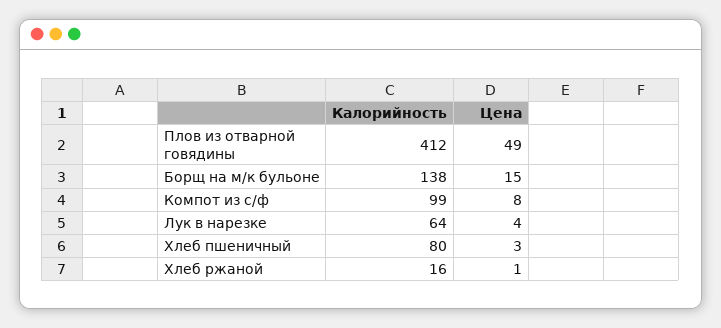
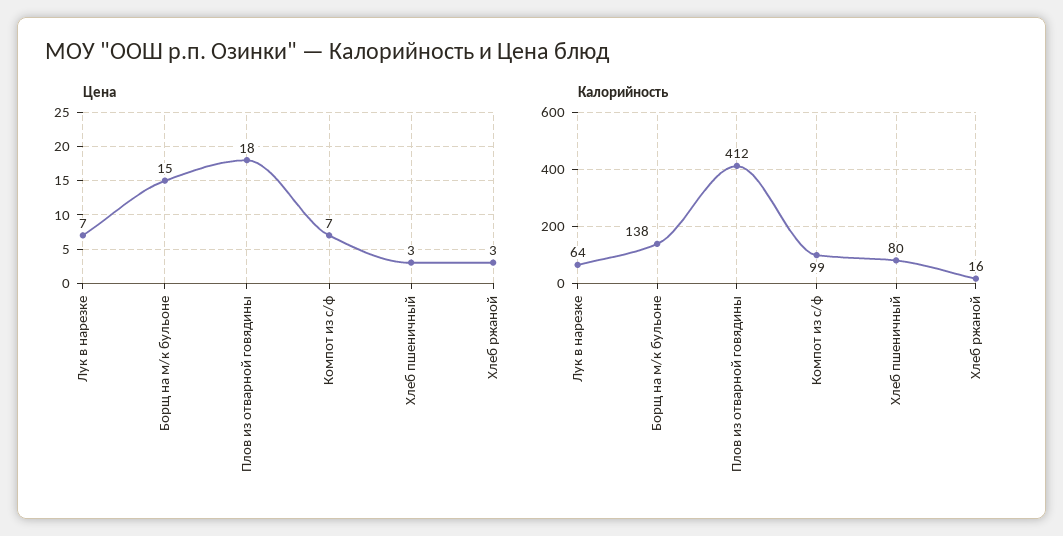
Цена, Плов из отварной говядины: 49 -> 18
Цена, Компот из с/ф: 8 -> 7
Цена, Лук в нарезке: 4 -> 7
Цена, Хлеб ржаной: 1 -> 3

